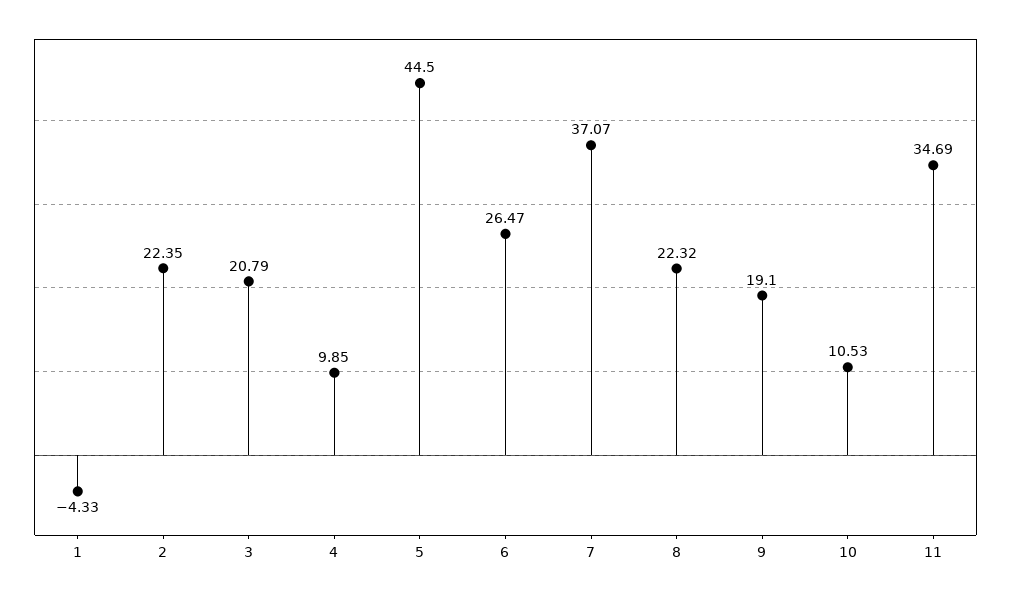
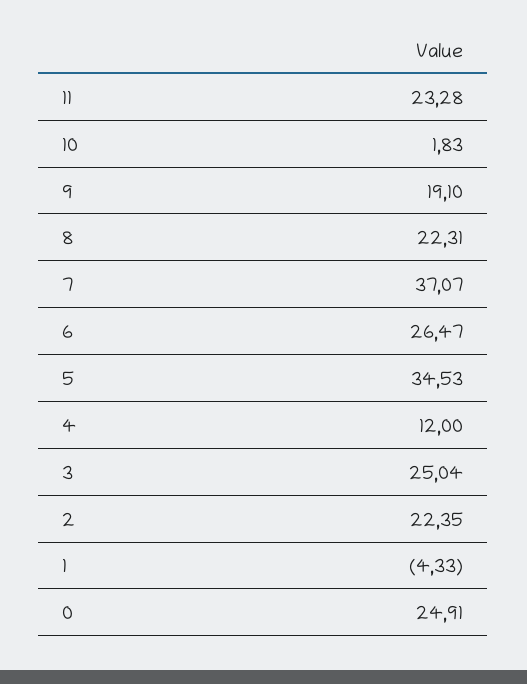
3: 20.79 -> 25.04
4: 9.85 -> 12
5: 44.5 -> 34.53
8: 22.32 -> 22.31
10: 10.53 -> 1.83
11: 34.69 -> 23.28
0: none -> 24.91

